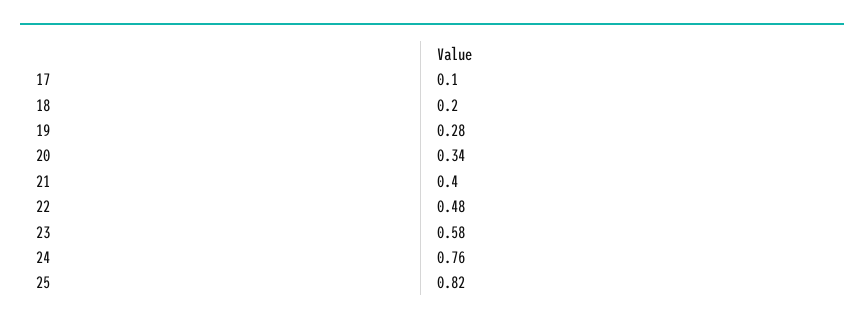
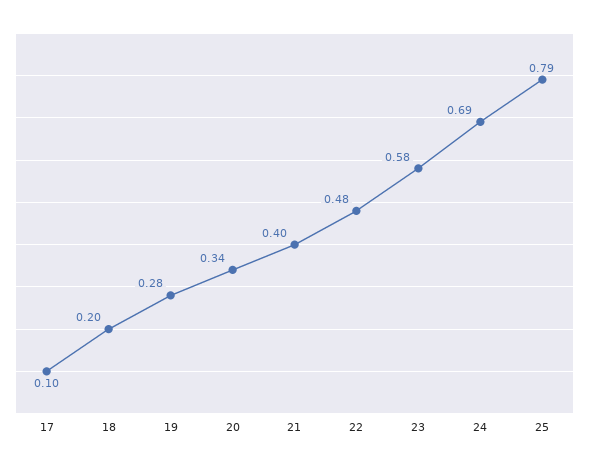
24: 0.76 -> 0.69
25: 0.82 -> 0.79

